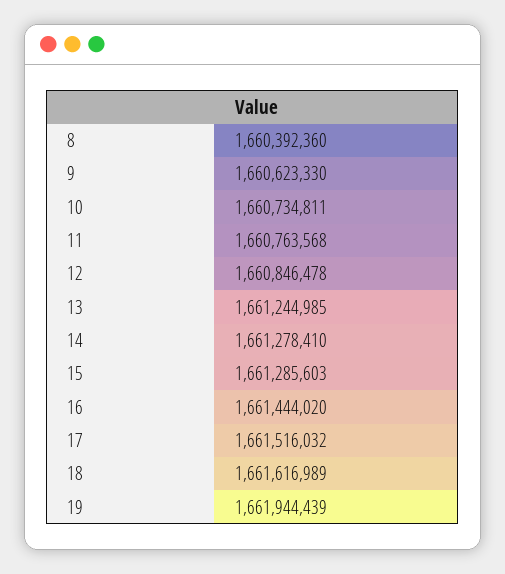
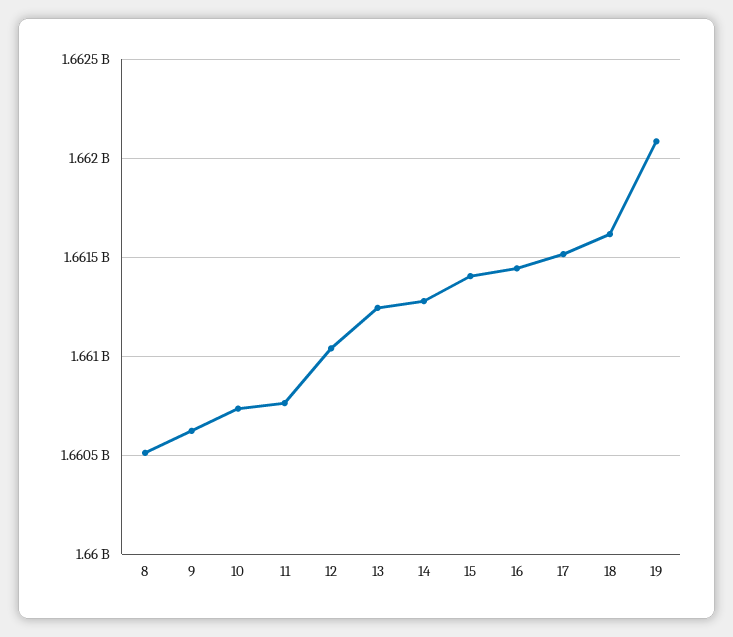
8: 1660392360 -> 1660500000
12: 1660846478 -> 1661050000
15: 1661285603 -> 1661400000
19: 1661944439 -> 1662100000

